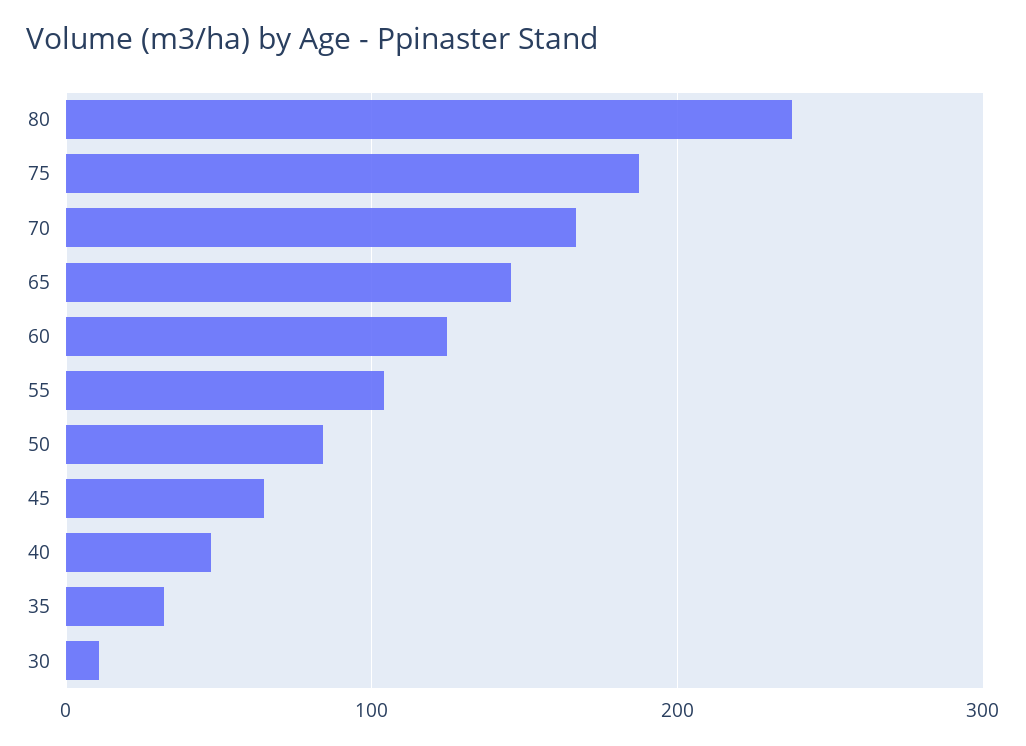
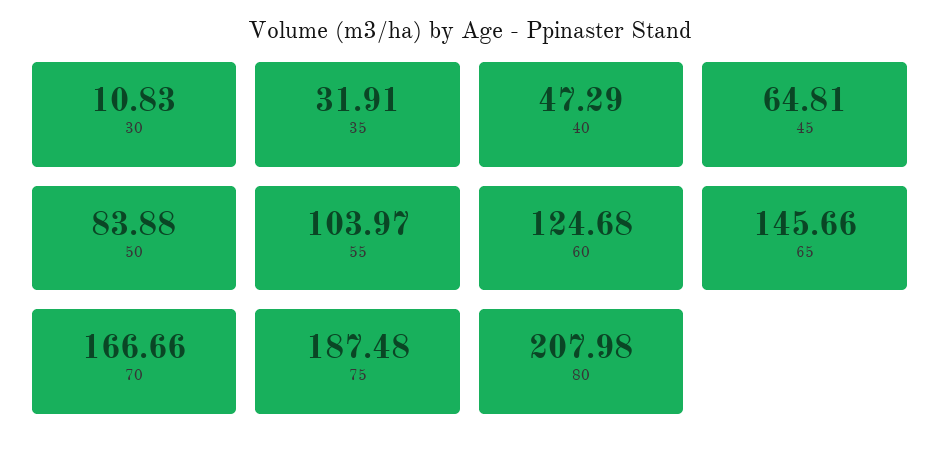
80: 240 -> 207.98

